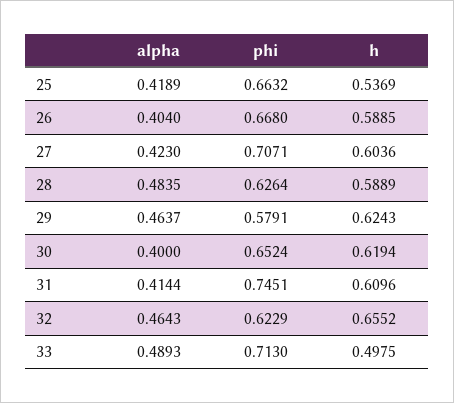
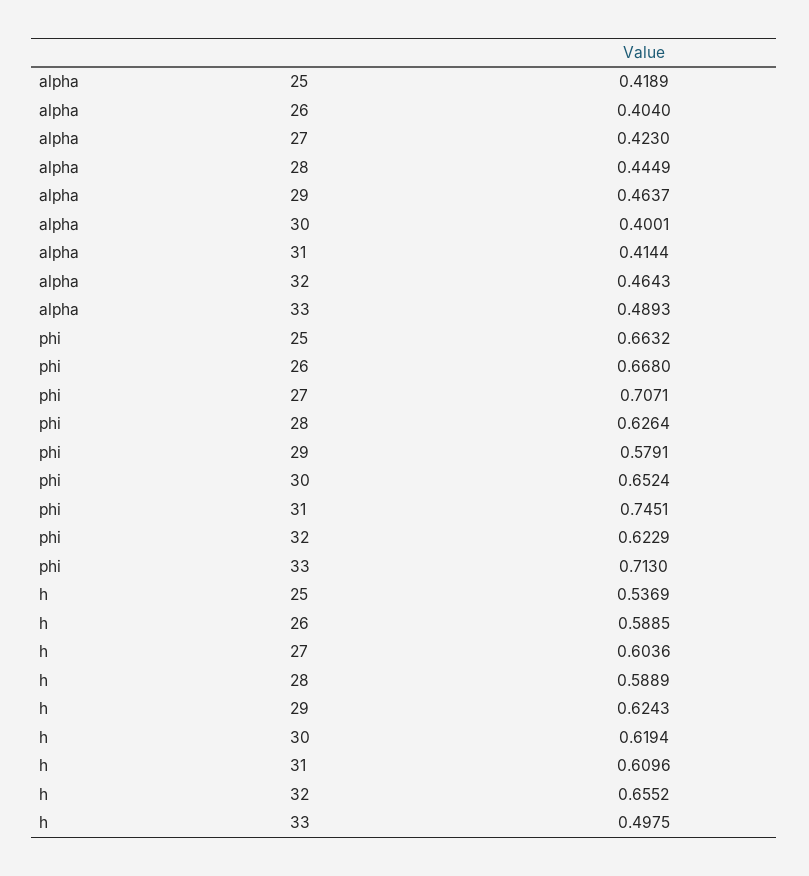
alpha, 28: 0.4835 -> 0.4449
alpha, 30: 0.4 -> 0.4001

